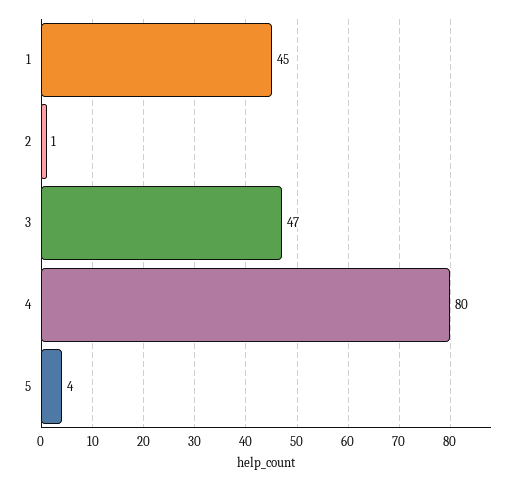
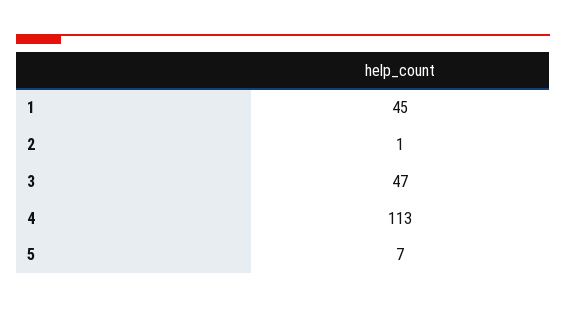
4: 80 -> 113
5: 4 -> 7

